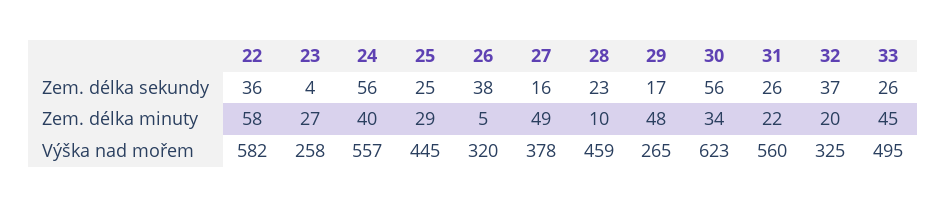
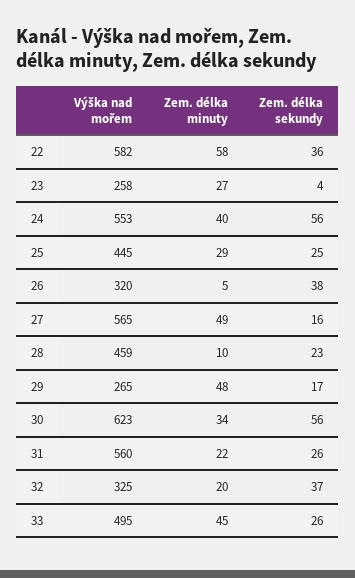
24, Výška nad mořem: 557 -> 553
27, Výška nad mořem: 378 -> 565

